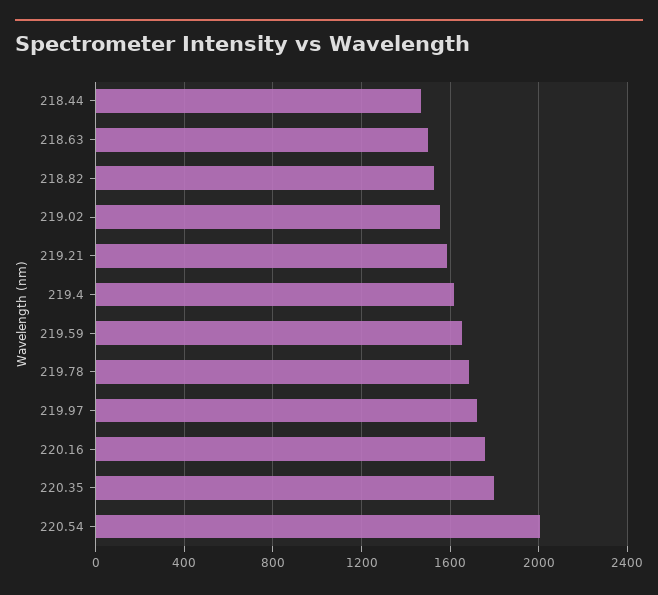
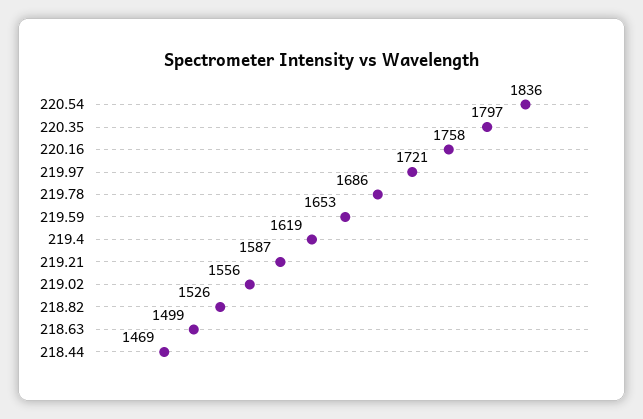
220.54: 2000 -> 1836

